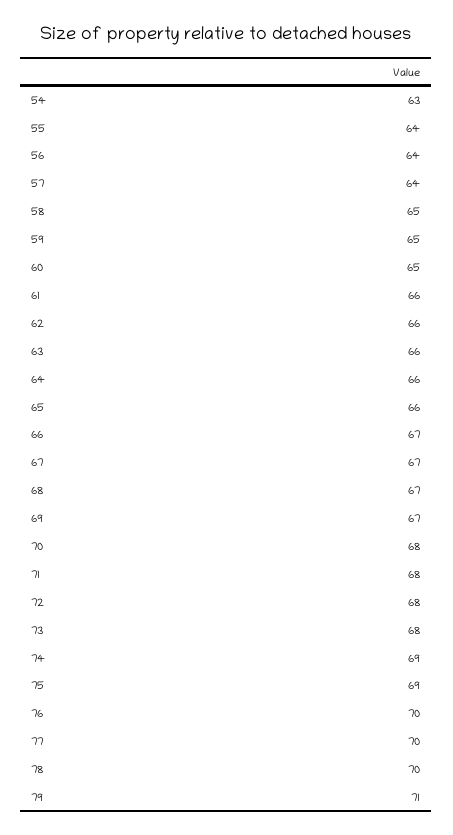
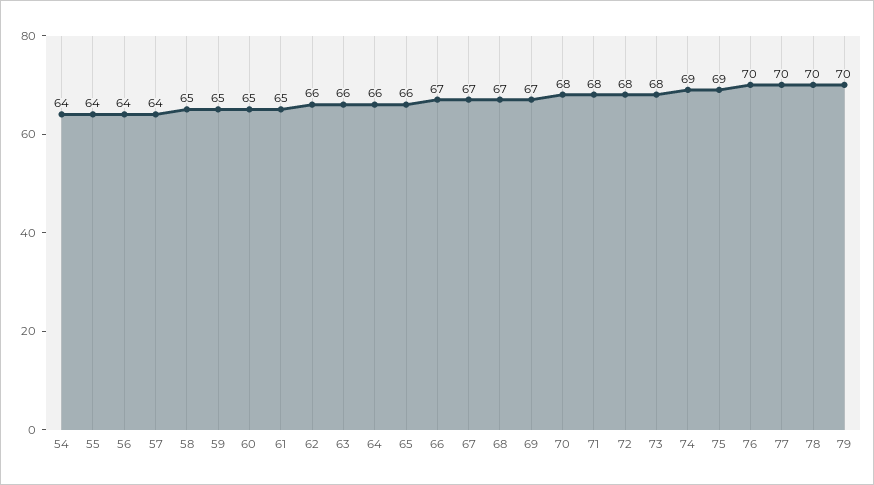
54: 63 -> 64
61: 66 -> 65
79: 71 -> 70

